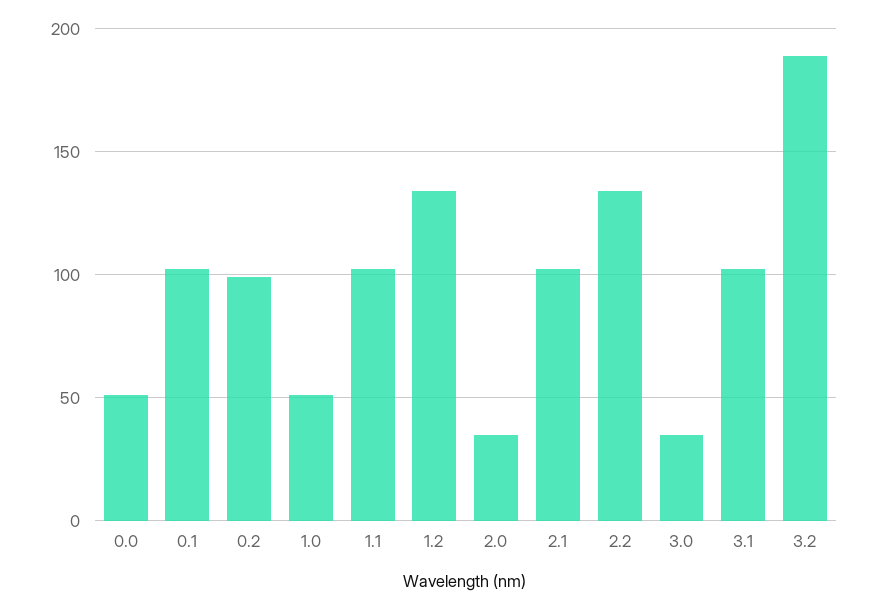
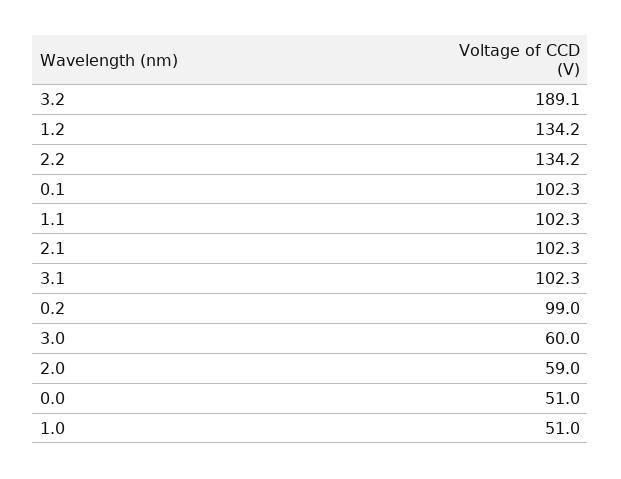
2.0: 35 -> 59
3.0: 35 -> 60

